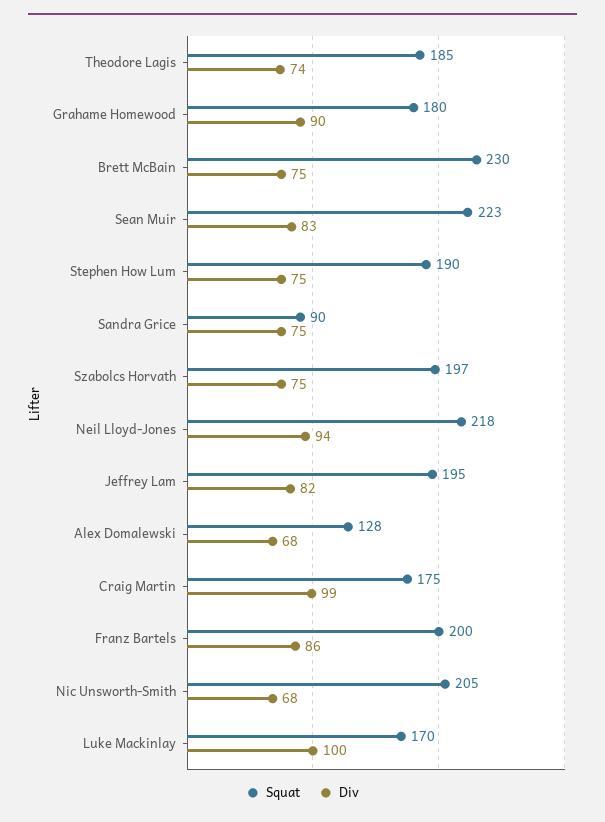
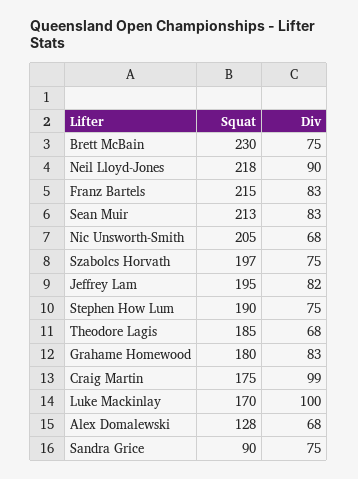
Div, Theodore Lagis: 74 -> 68
Div, Grahame Homewood: 90 -> 83
Squat, Sean Muir: 223 -> 213
Div, Neil Lloyd-Jones: 94 -> 90
Squat, Franz Bartels: 200 -> 215
Div, Franz Bartels: 86 -> 83

